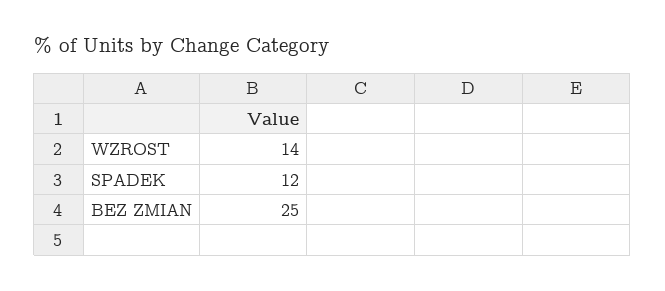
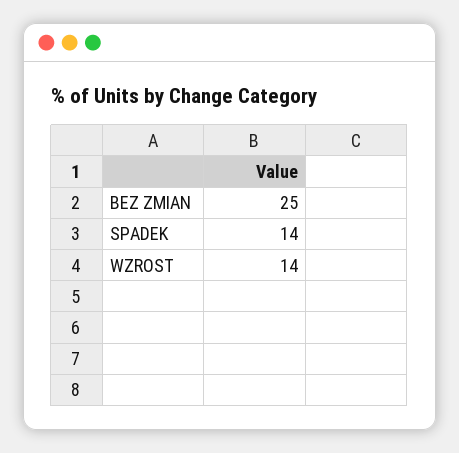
SPADEK: 12 -> 14

